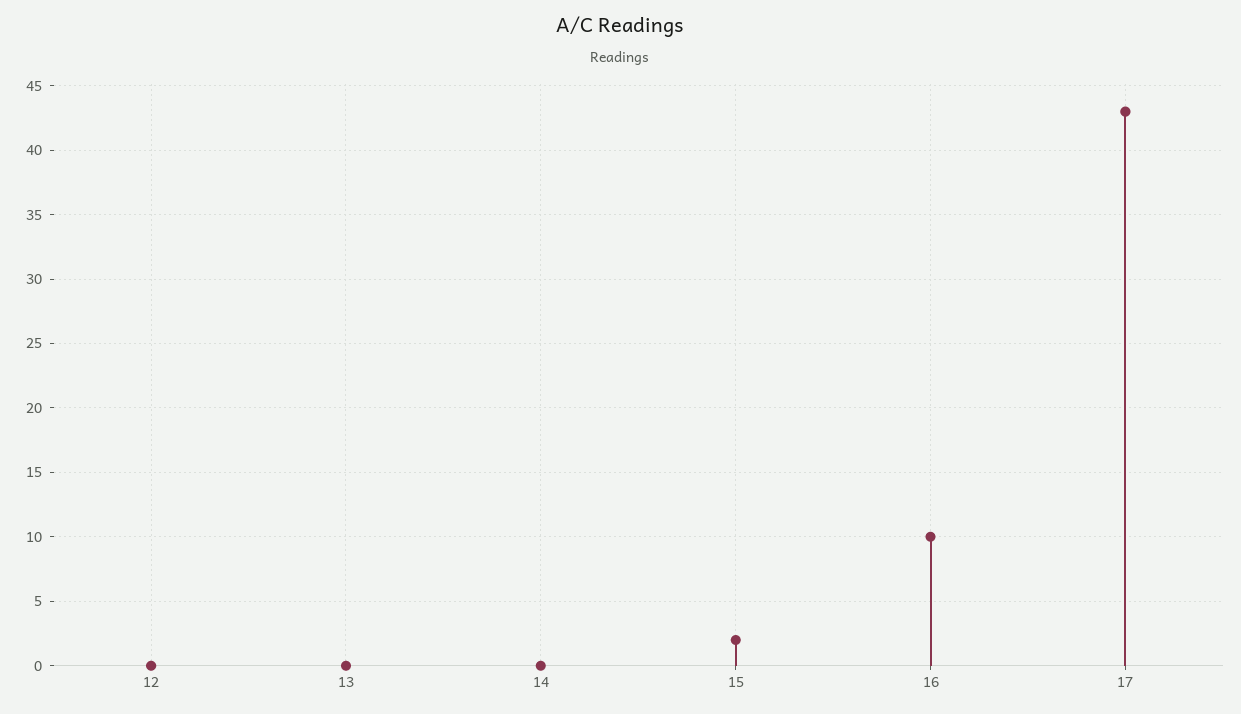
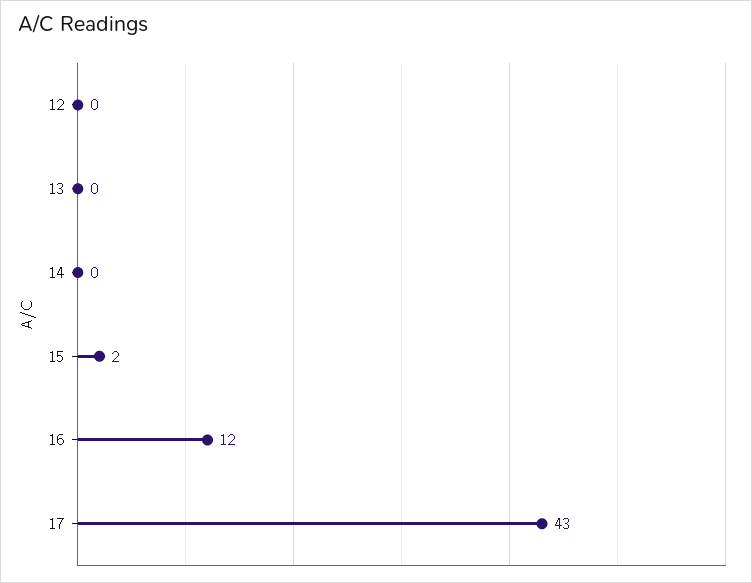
16: 10 -> 12

